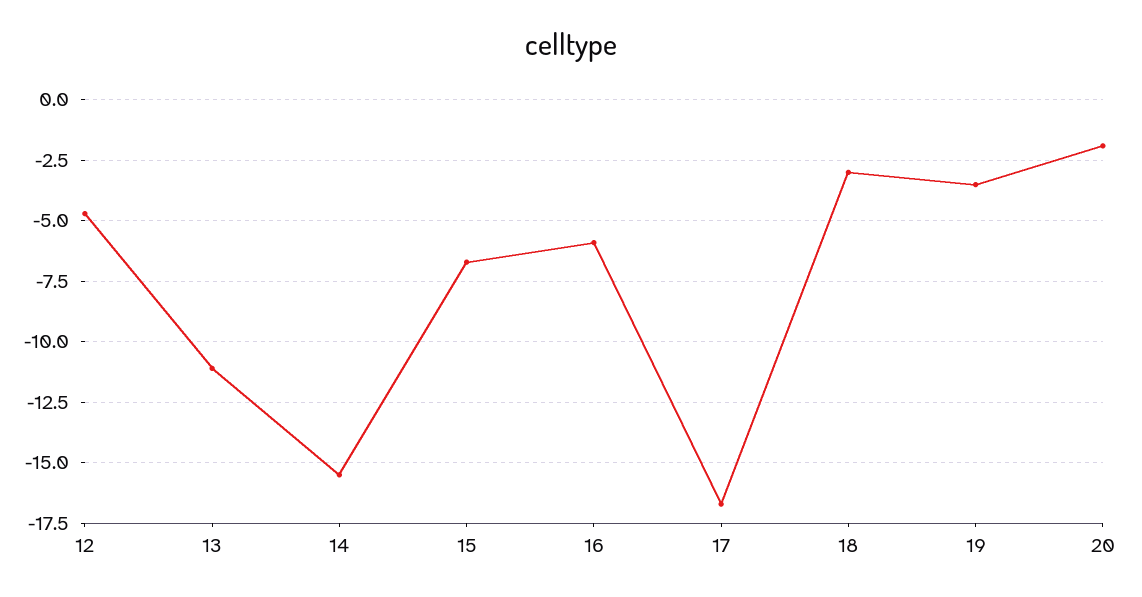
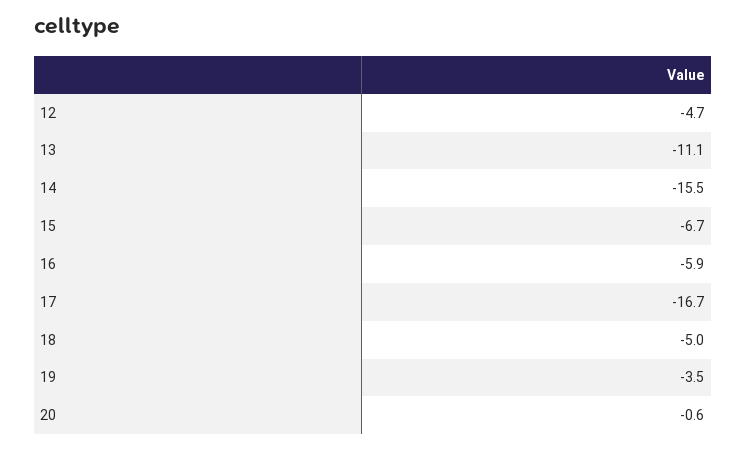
18: -3 -> -5
20: -2 -> -0.6

